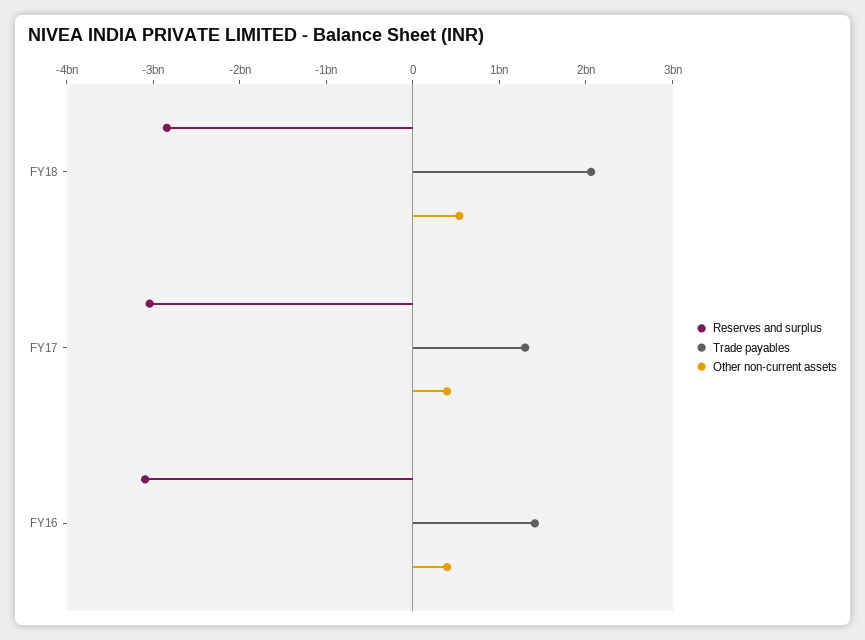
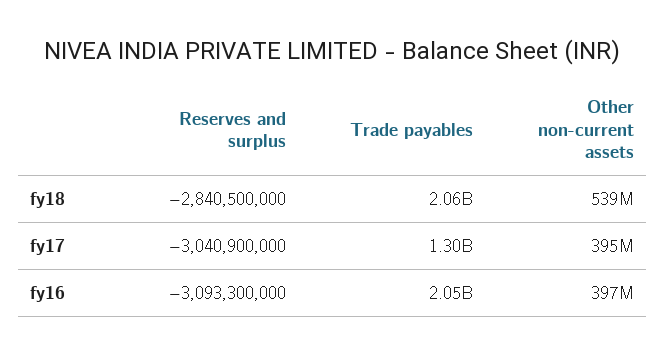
Trade payables, FY16: 1400000000 -> 2050000000

